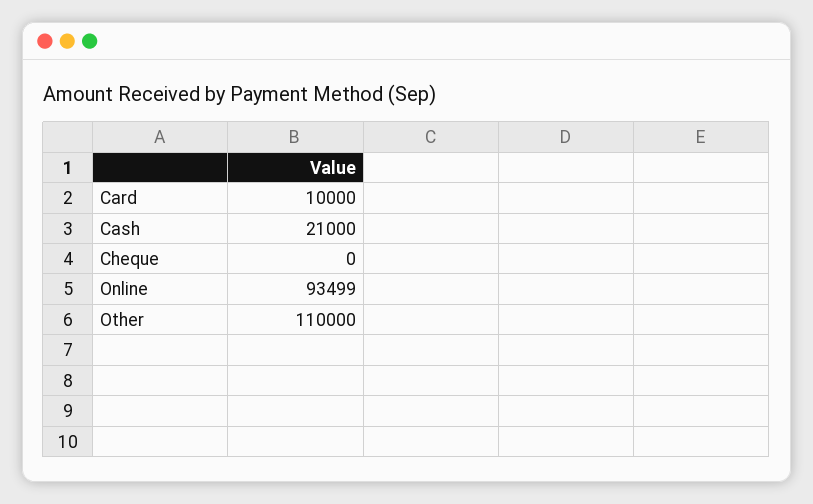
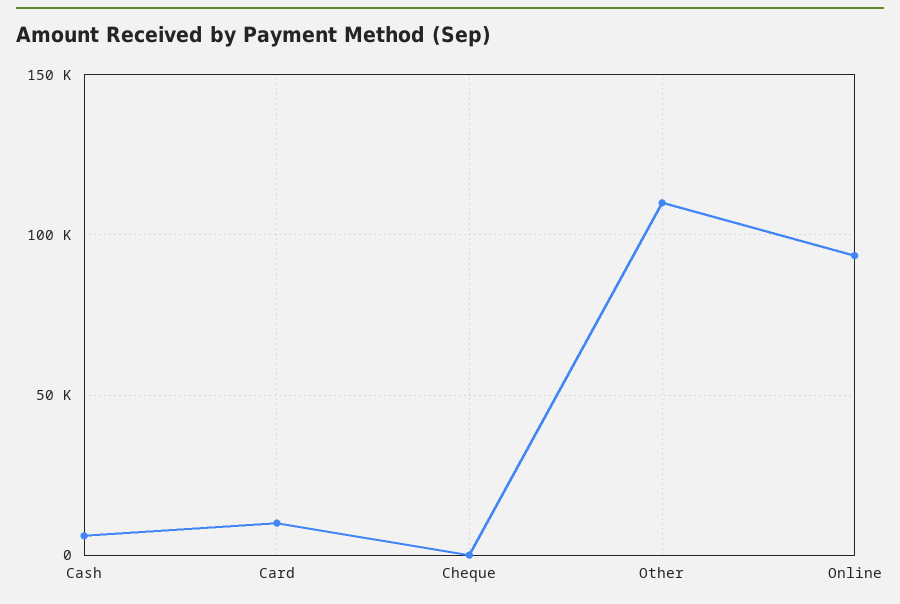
Cash: 21000 -> 5000

